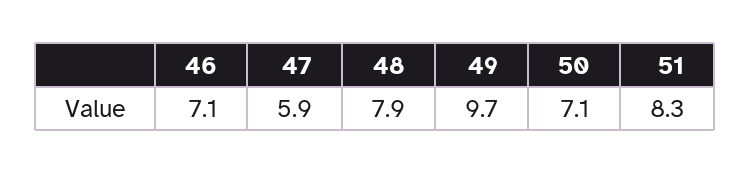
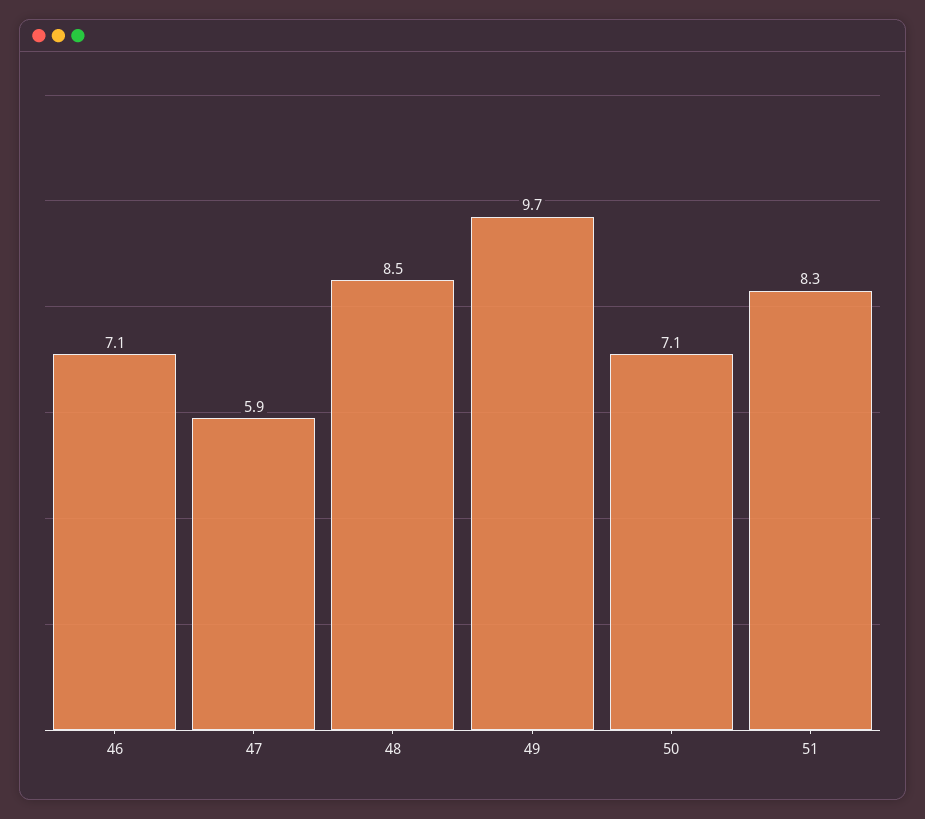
48: 7.9 -> 8.5

